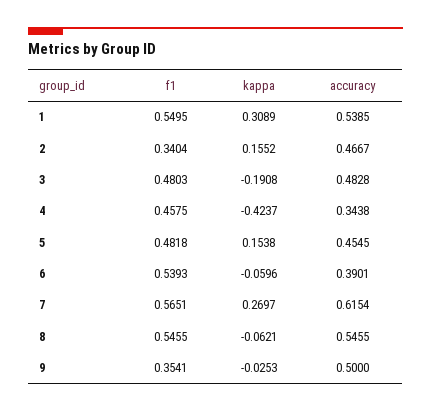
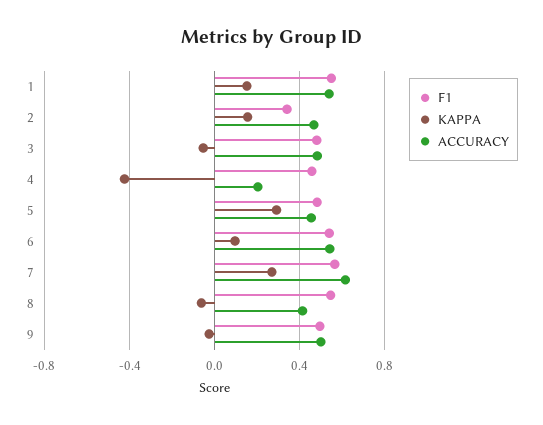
kappa, 1: 0.3089 -> 0.15
kappa, 3: -0.1908 -> -0.05
accuracy, 4: 0.3438 -> 0.2
kappa, 5: 0.1538 -> 0.3
kappa, 6: -0.0596 -> 0.1
accuracy, 6: 0.3901 -> 0.55
accuracy, 8: 0.5455 -> 0.4
f1, 9: 0.3541 -> 0.5

